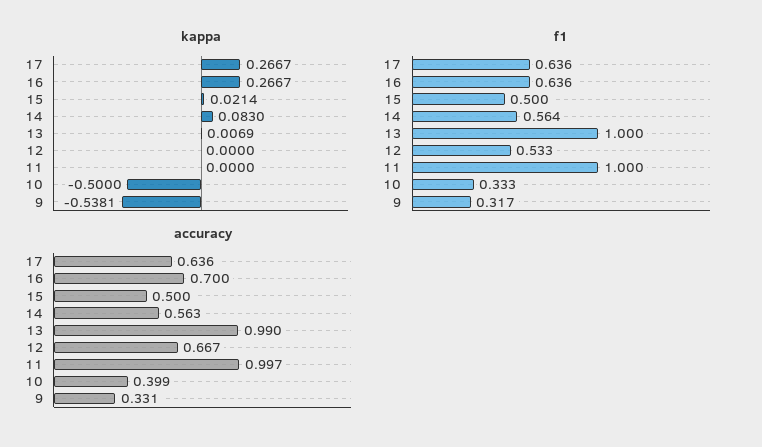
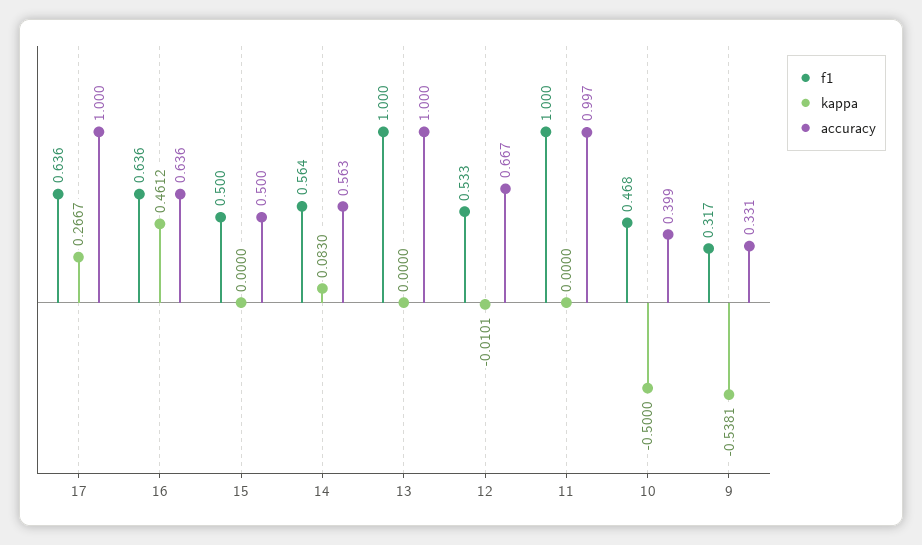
kappa, 16: 0.2667 -> 0.4612
kappa, 15: 0.0214 -> 0
kappa, 13: 0.0069 -> 0
kappa, 12: 0 -> -0.0101
f1, 10: 0.333 -> 0.468
accuracy, 17: 0.636 -> 1
accuracy, 16: 0.7 -> 0.636
accuracy, 13: 0.99 -> 1

